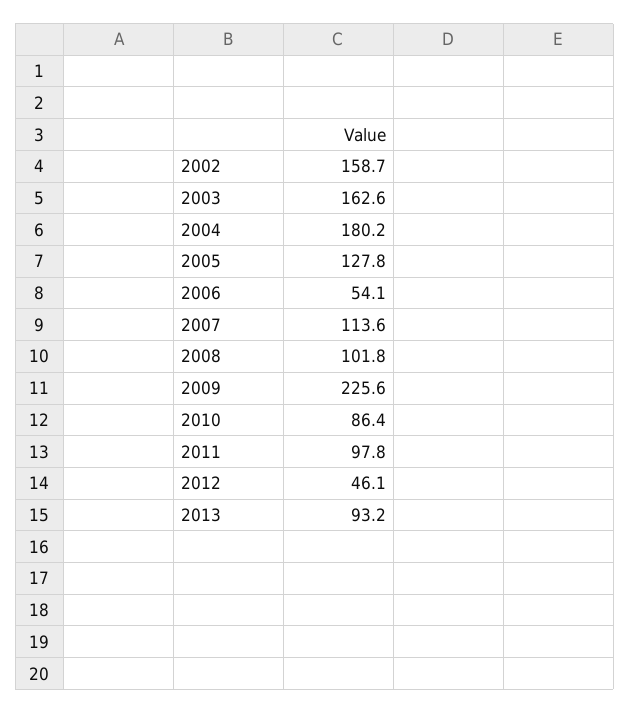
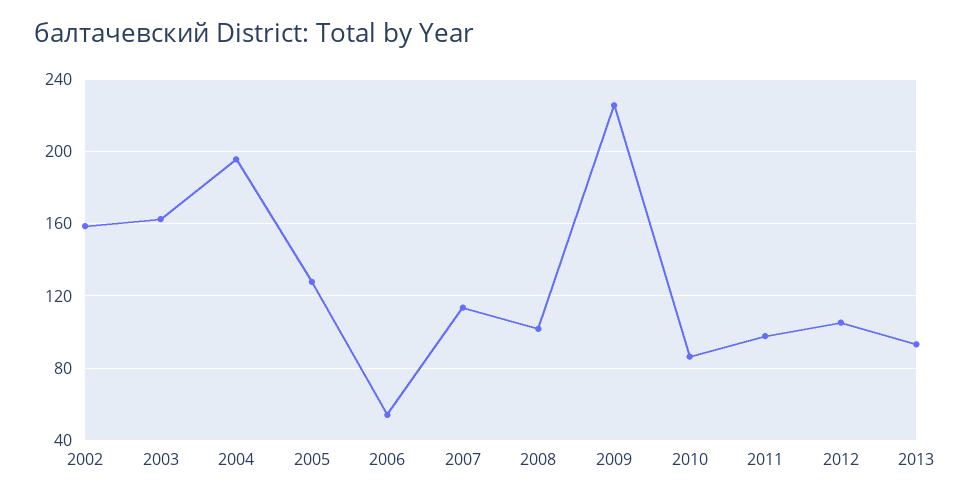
2004: 180.2 -> 195
2012: 46.1 -> 105

